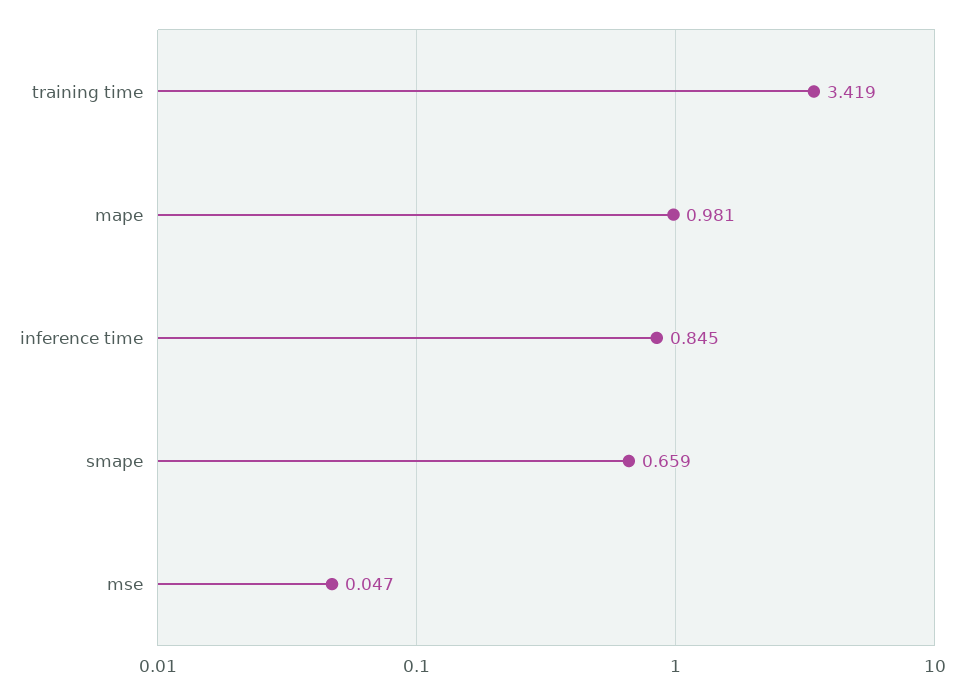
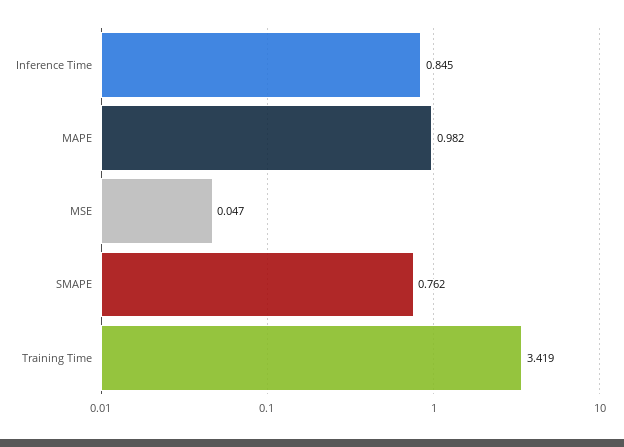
mape: 0.981 -> 0.982
smape: 0.659 -> 0.762

